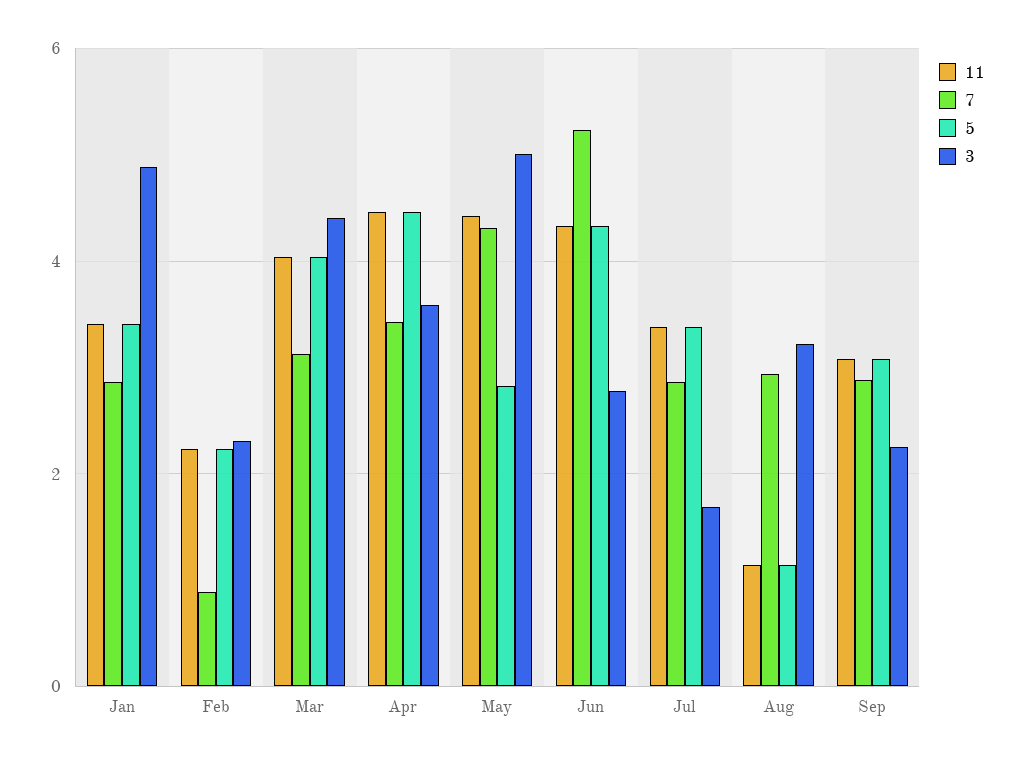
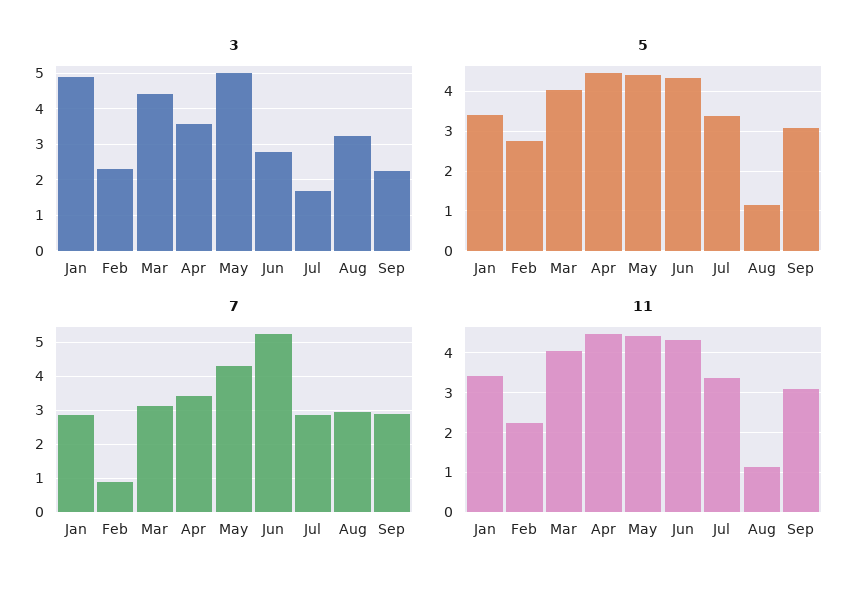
5, Feb: 2.2 -> 2.8
5, May: 2.8 -> 4.4

